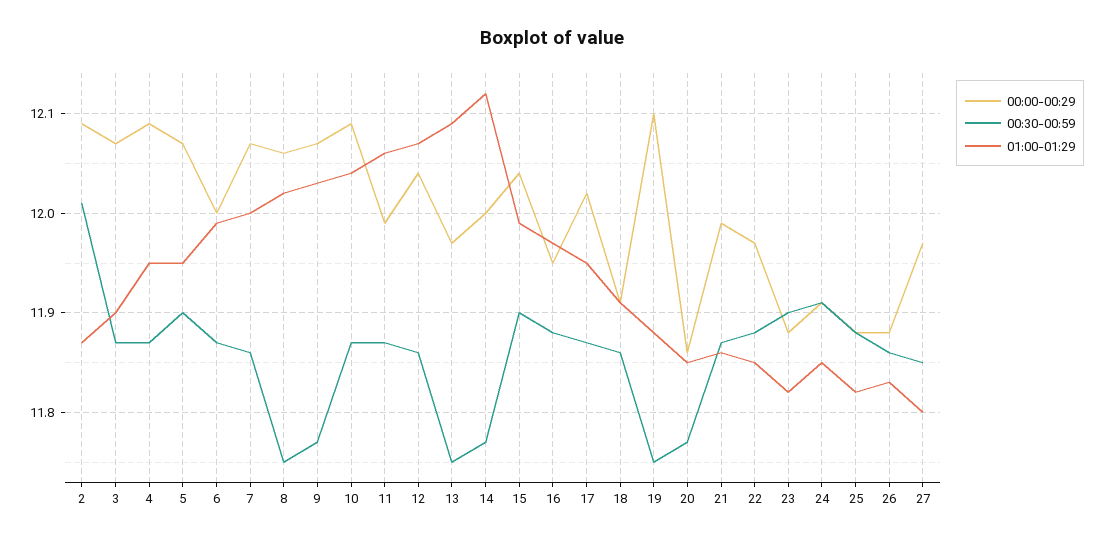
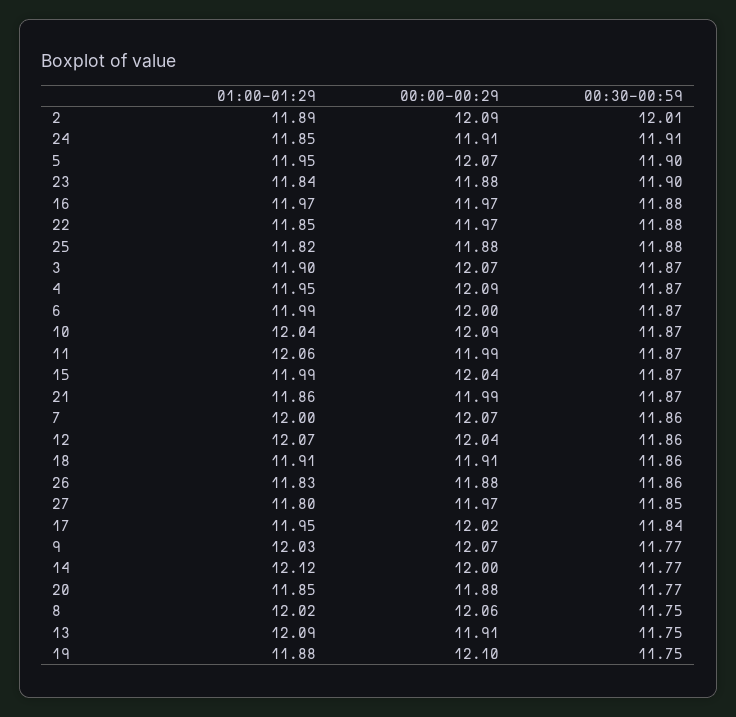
01:00-01:29, 2: 11.87 -> 11.89
00:00-00:29, 13: 11.97 -> 11.91
00:30-00:59, 15: 11.9 -> 11.87
00:00-00:29, 16: 11.95 -> 11.97
00:30-00:59, 17: 11.87 -> 11.84
00:00-00:29, 20: 11.86 -> 11.88
01:00-01:29, 23: 11.82 -> 11.84

